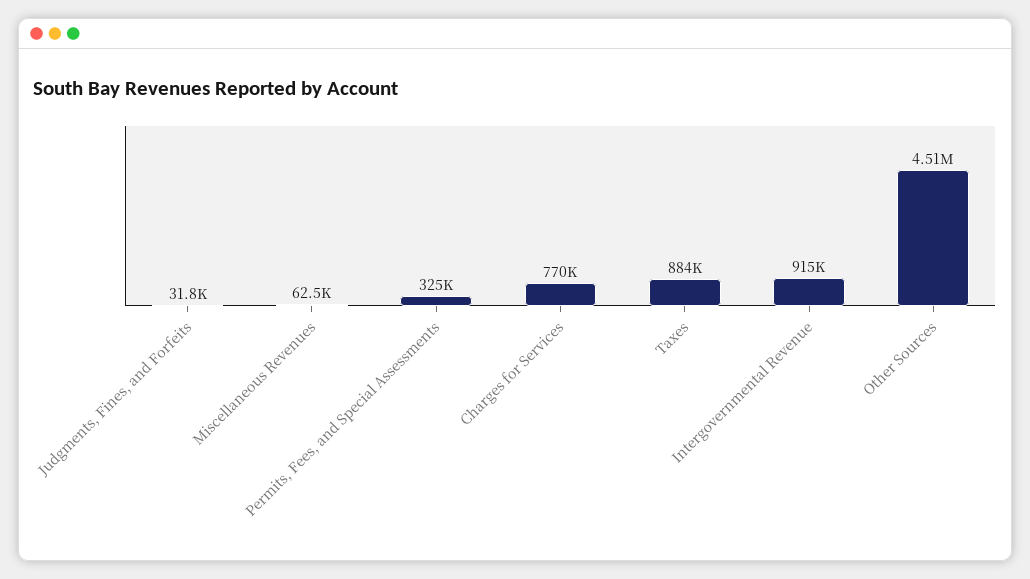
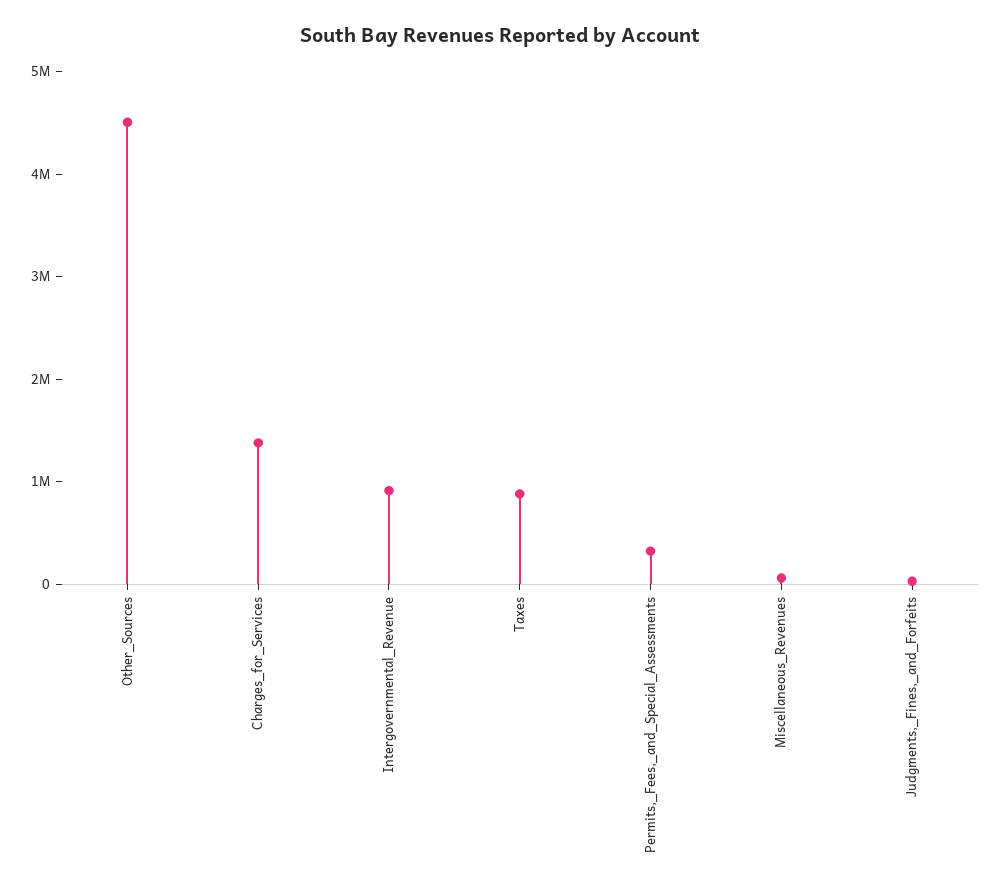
Charges for Services: 770000 -> 1400000

